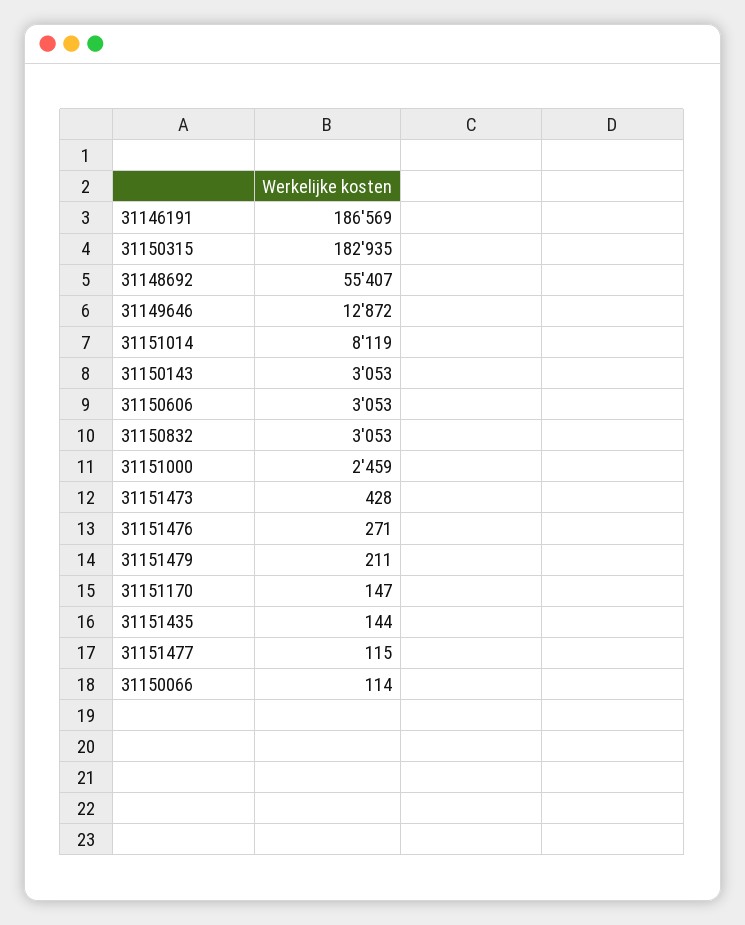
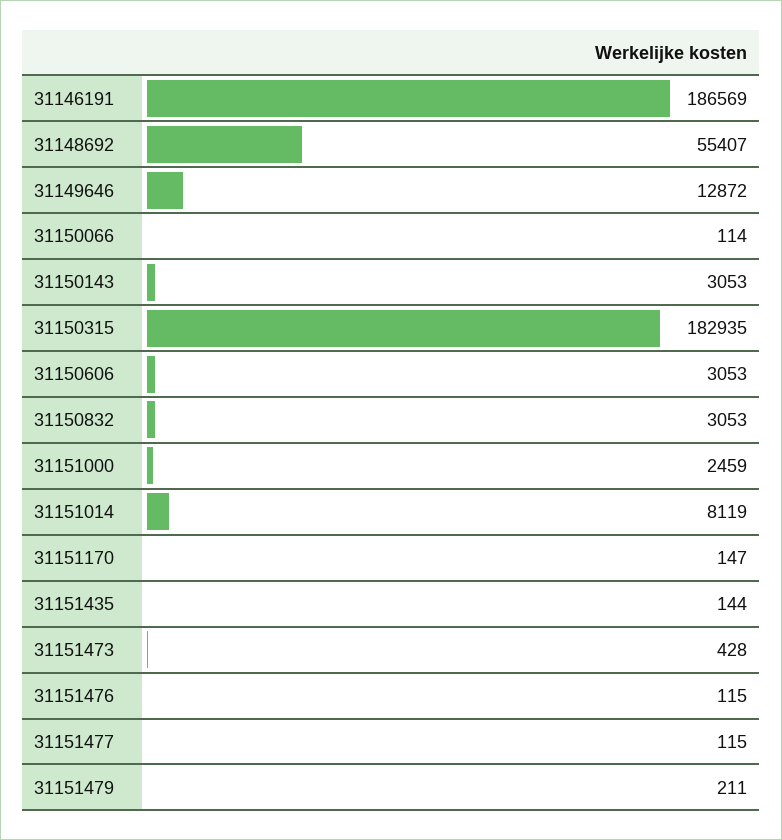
31151476: 271 -> 115

